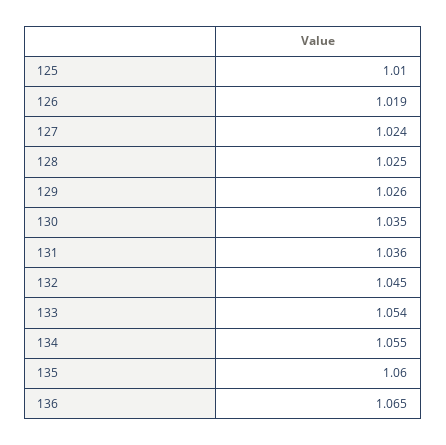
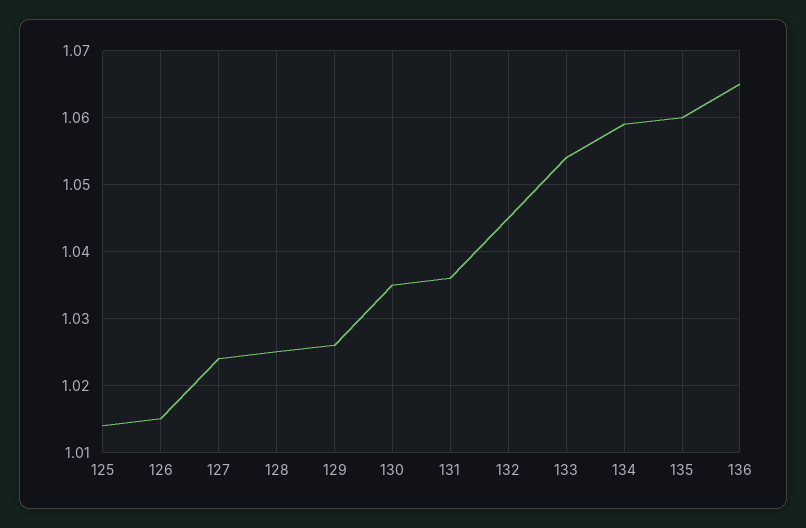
125: 1.01 -> 1.014
126: 1.019 -> 1.015
134: 1.055 -> 1.059

